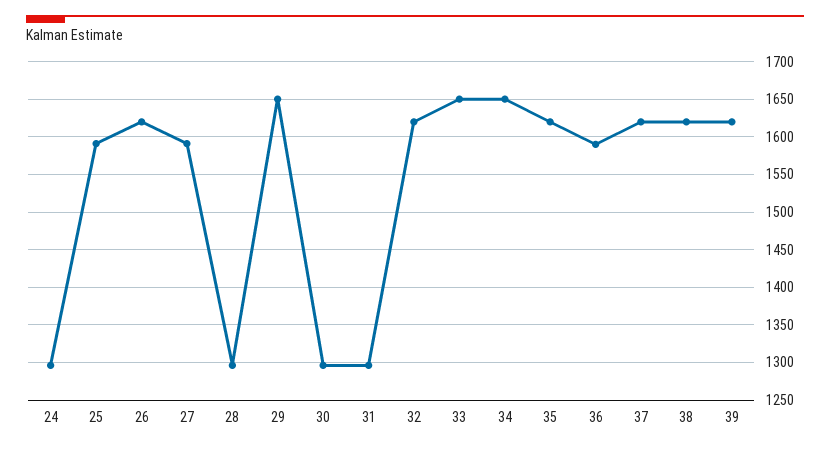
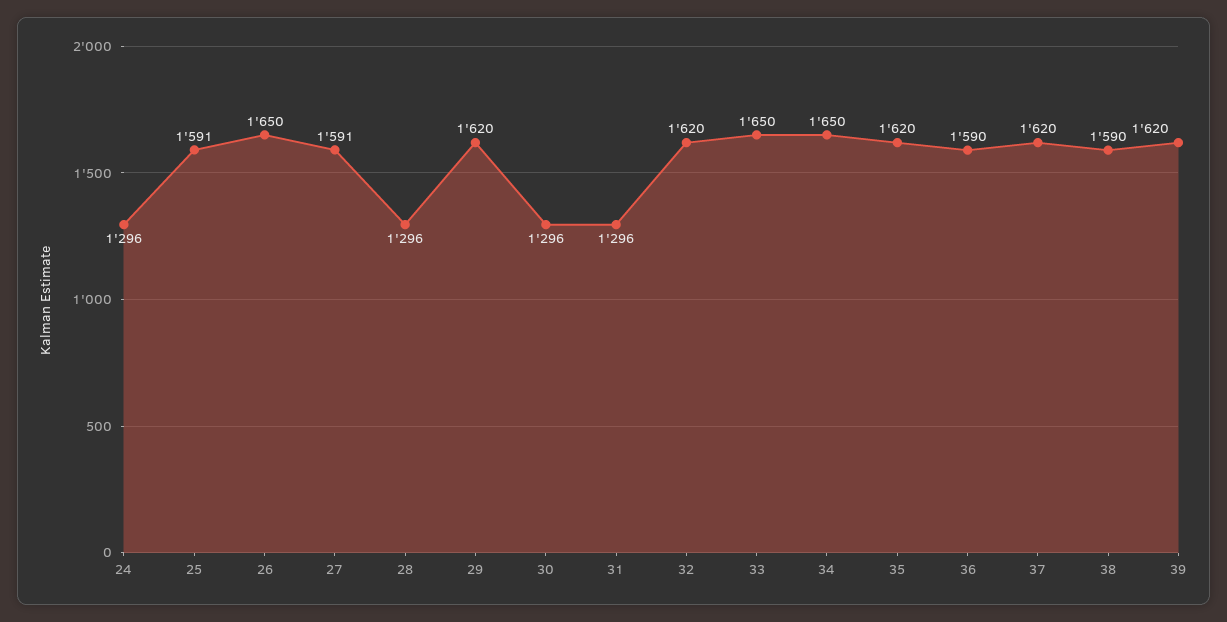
26: 1620 -> 1650
29: 1650 -> 1620
38: 1620 -> 1590

